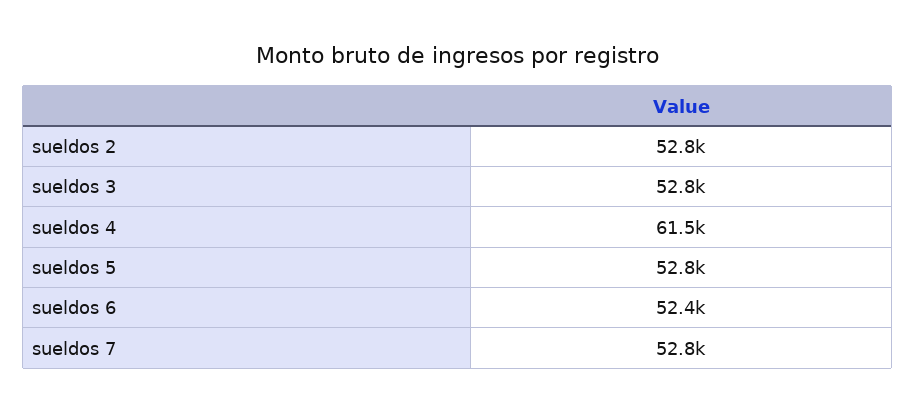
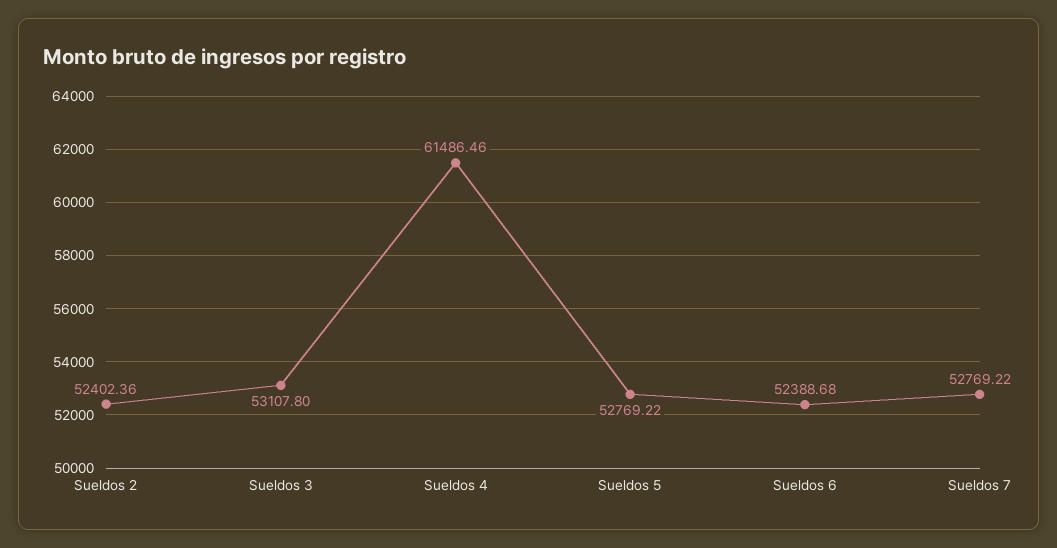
sueldos 2: 52800 -> 52402.36
sueldos 3: 52800 -> 53107.8

